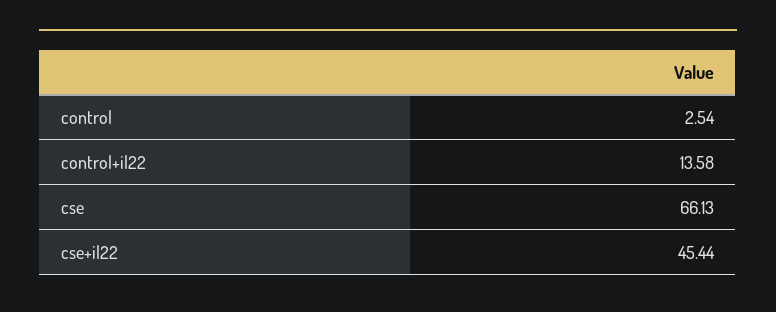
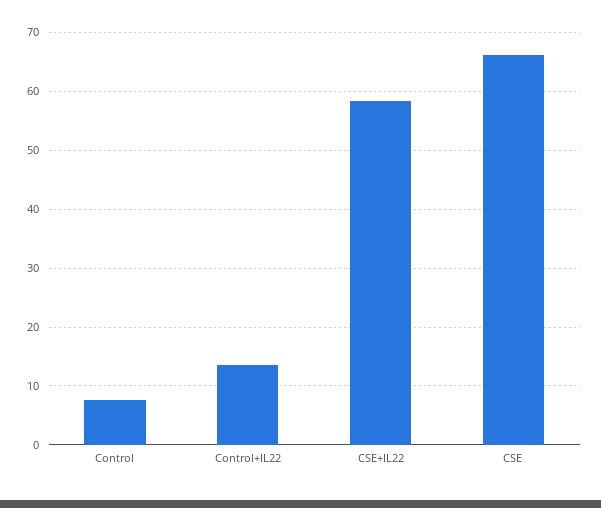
control: 2.54 -> 8
cse+il22: 45.44 -> 58

